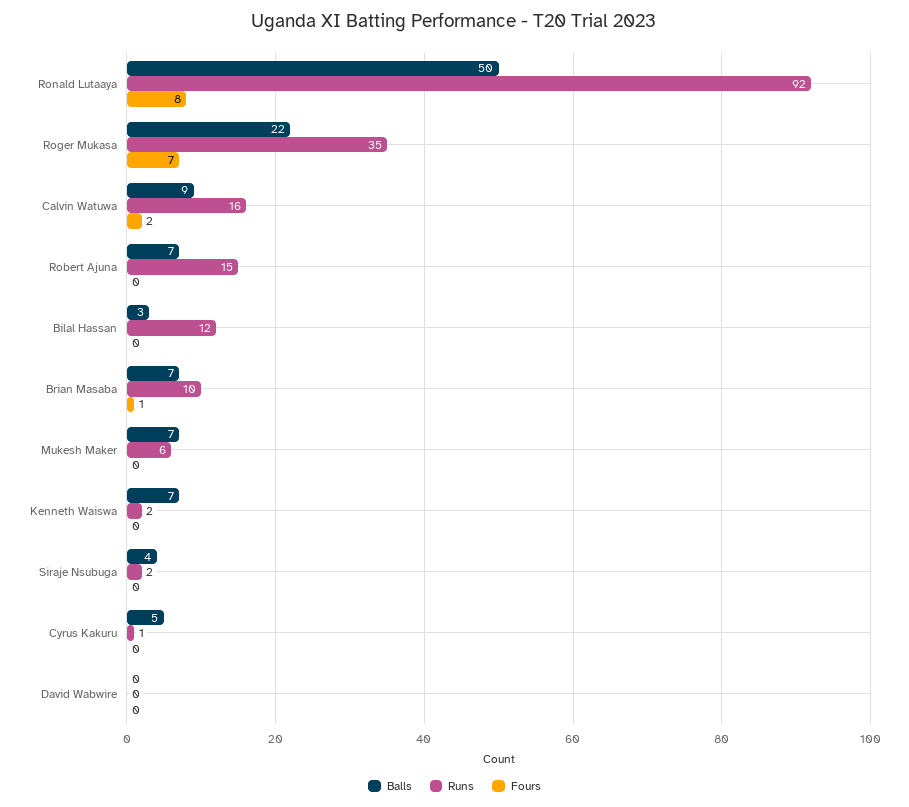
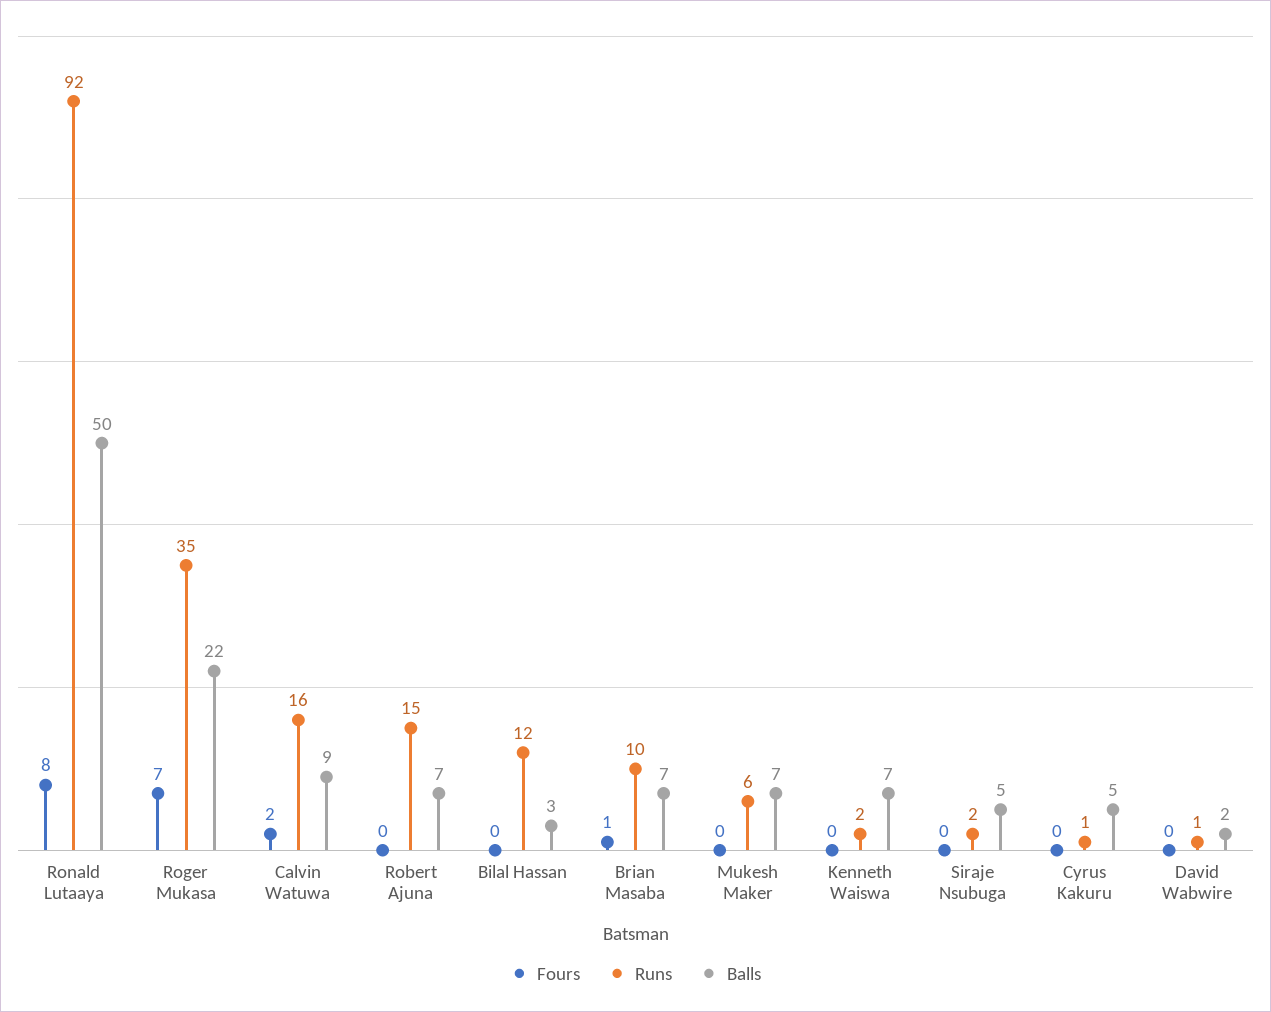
Balls, Siraje Nsubuga: 4 -> 5
Balls, David Wabwire: 0 -> 2
Runs, David Wabwire: 0 -> 1

